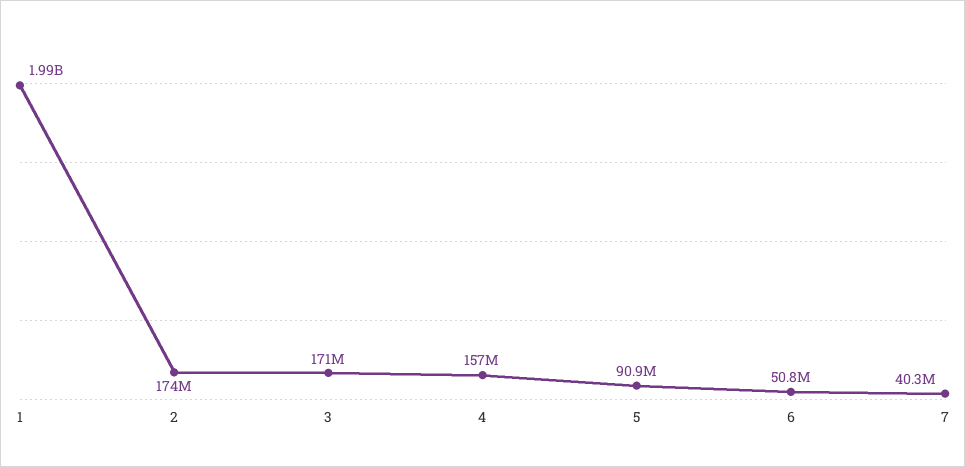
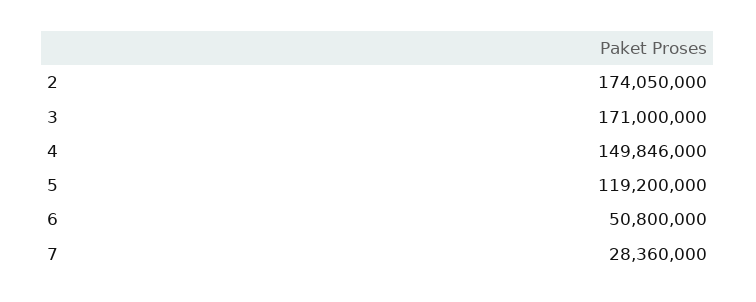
1: 1990000000 -> none
4: 157000000 -> 149846000
5: 90900000 -> 119200000
7: 40300000 -> 28360000

